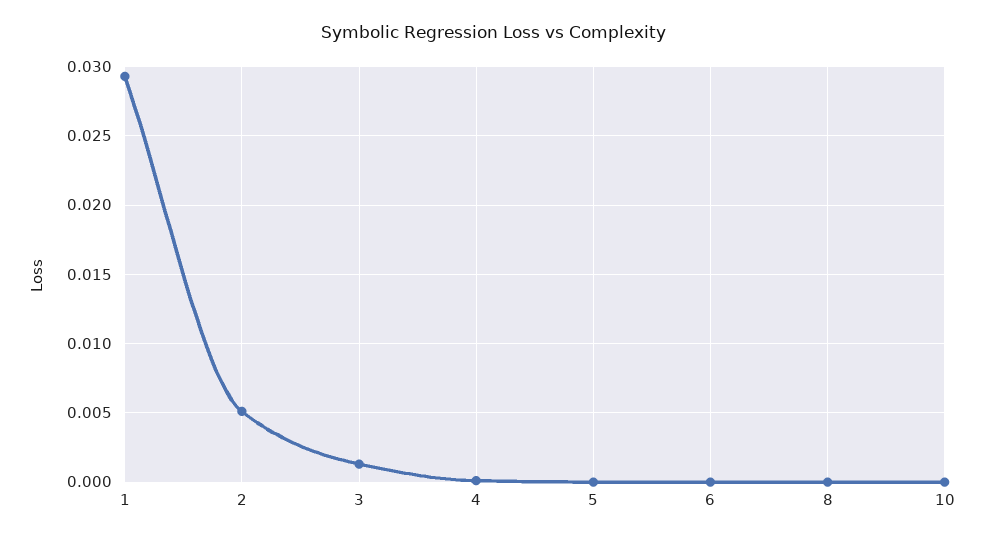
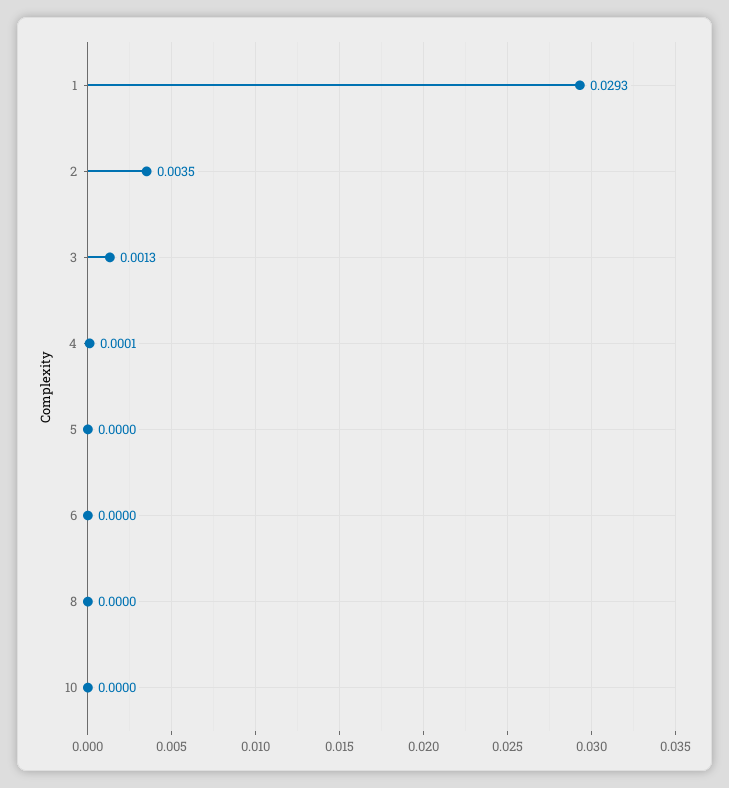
2: 0.005 -> 0.0035

